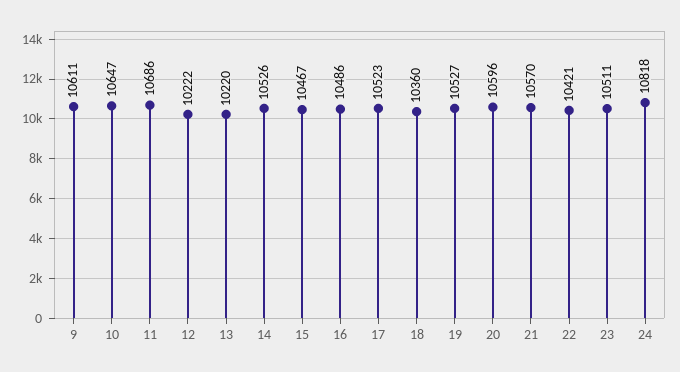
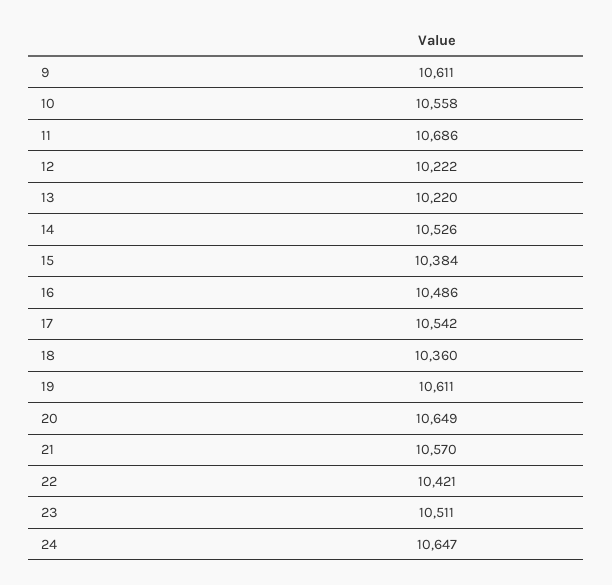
10: 10647 -> 10558
15: 10467 -> 10384
17: 10523 -> 10542
19: 10527 -> 10611
20: 10596 -> 10649
24: 10818 -> 10647

